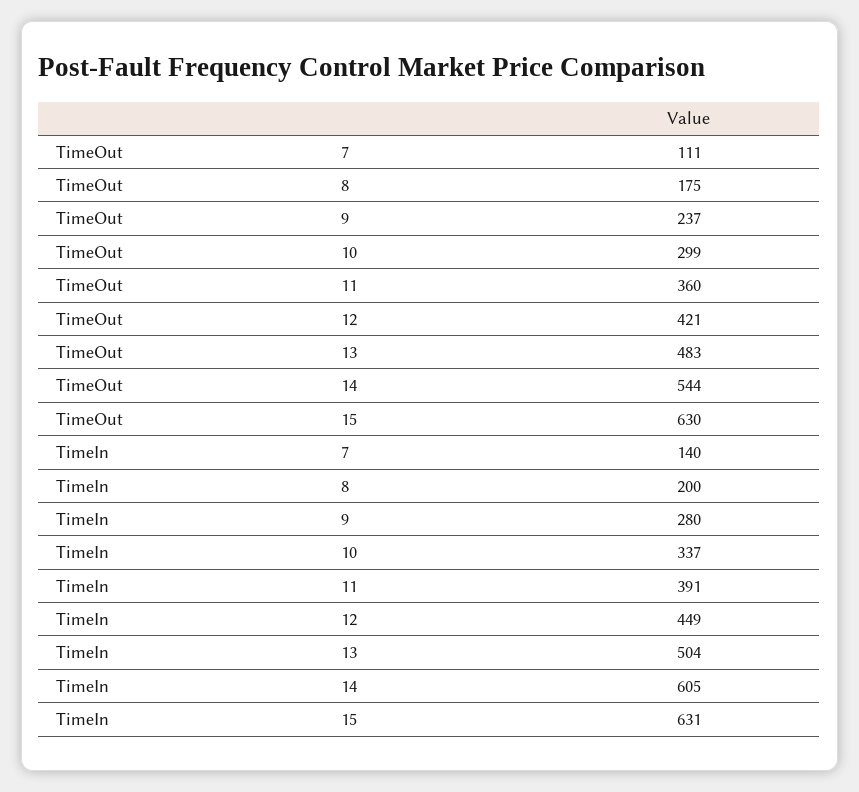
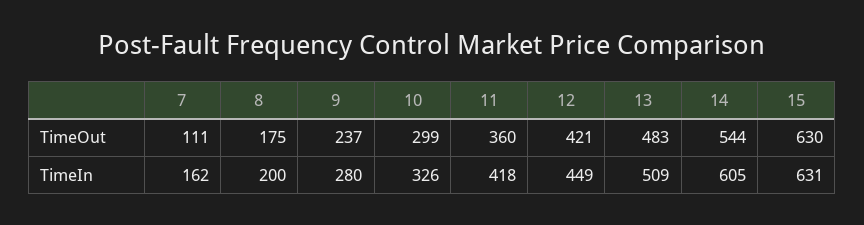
TimeIn, 7: 140 -> 162
TimeIn, 10: 337 -> 326
TimeIn, 11: 391 -> 418
TimeIn, 13: 504 -> 509

